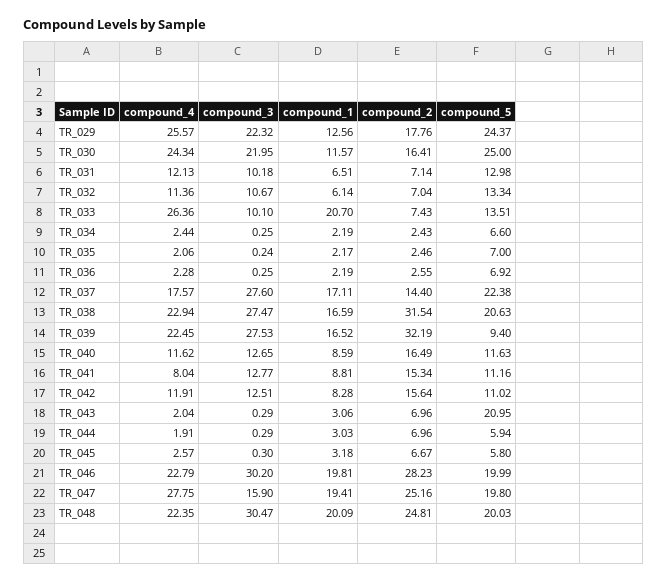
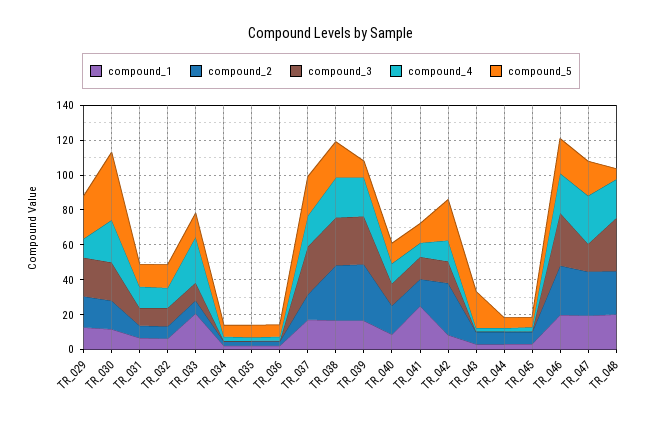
compound_4, TR_029: 25.57 -> 10
compound_5, TR_030: 25 -> 40
compound_1, TR_041: 8.81 -> 25
compound_2, TR_042: 15.64 -> 30
compound_5, TR_042: 11.02 -> 25
compound_5, TR_048: 20.03 -> 5

